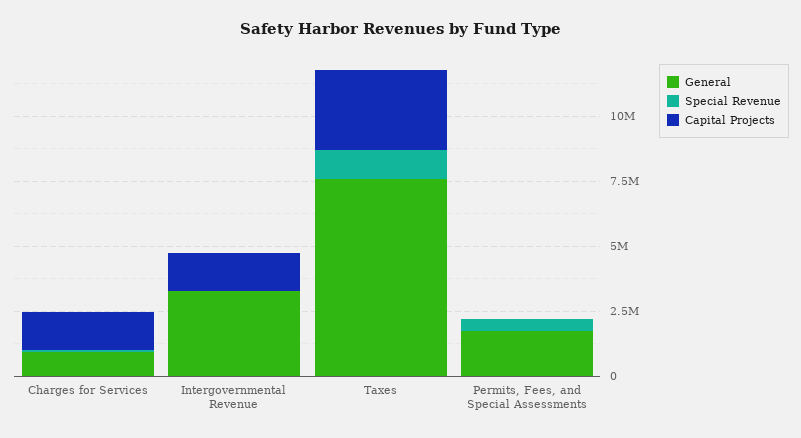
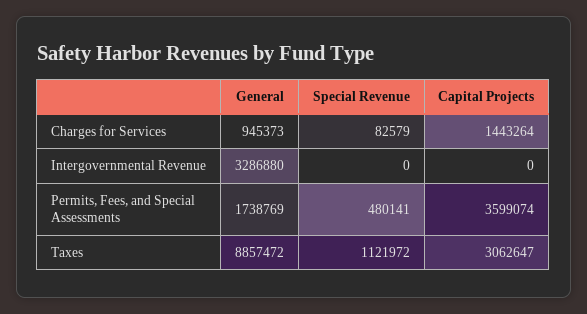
Capital Projects, Intergovernmental Revenue: 1500000 -> 0
General, Taxes: 7500000 -> 8857472
Capital Projects, Permits, Fees, and Special Assessments: 0 -> 3599074

